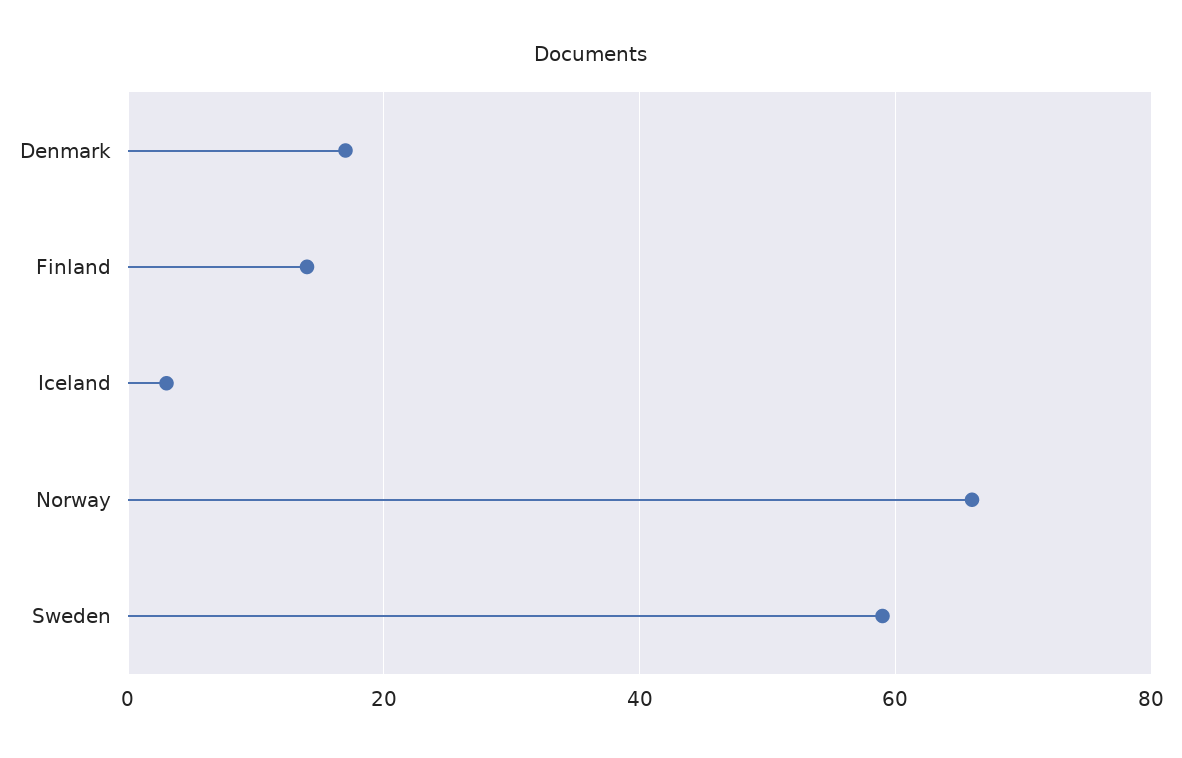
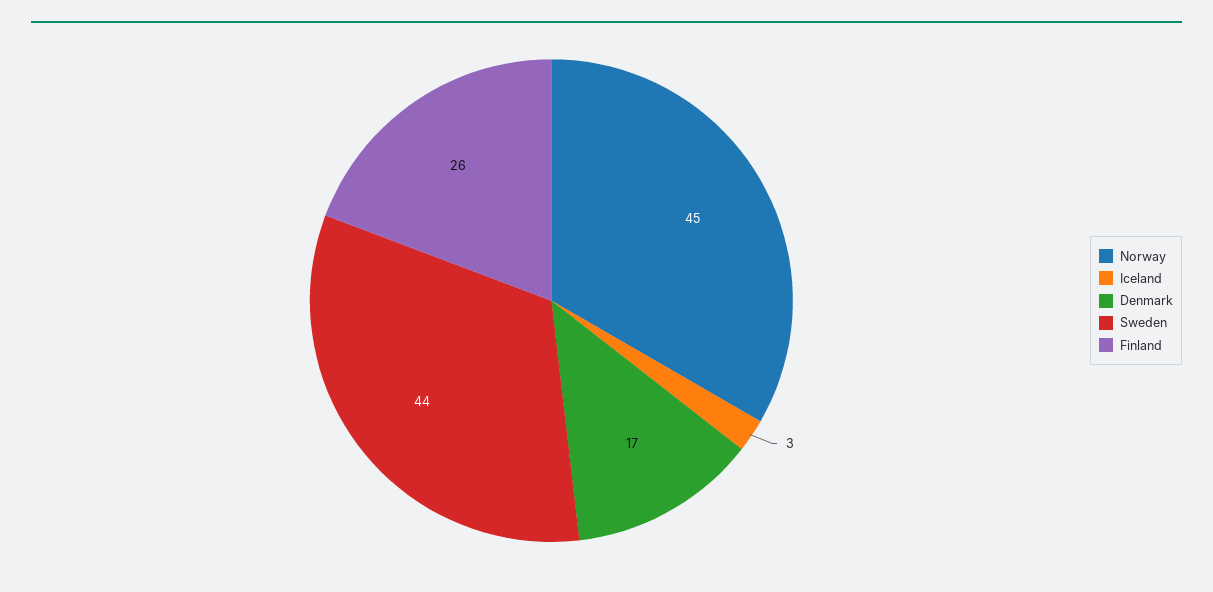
Finland: 15 -> 26
Norway: 65 -> 45
Sweden: 60 -> 44

